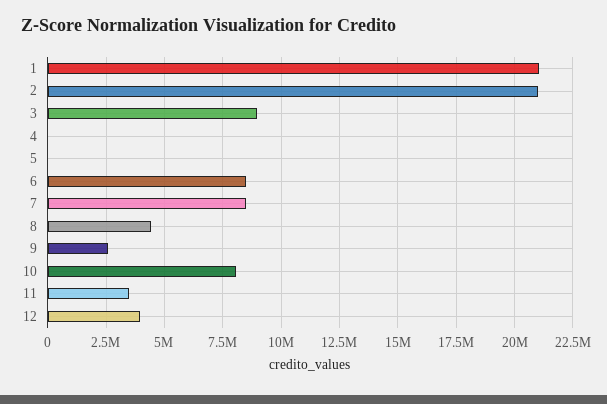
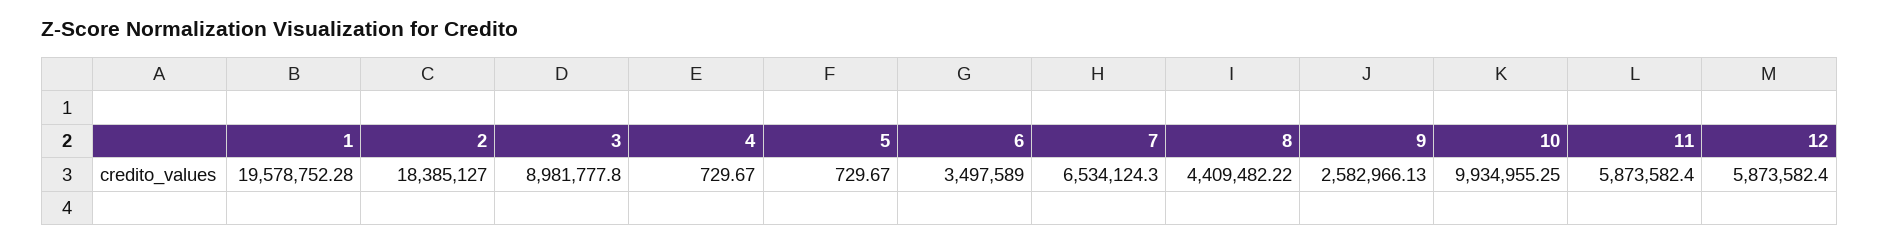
1: 21000000 -> 19578752.28
2: 21000000 -> 18385127
6: 8500000 -> 3497589
7: 8500000 -> 6534124.3
10: 8000000 -> 9934955.25
11: 3500000 -> 5873582.4
12: 4000000 -> 5873582.4

